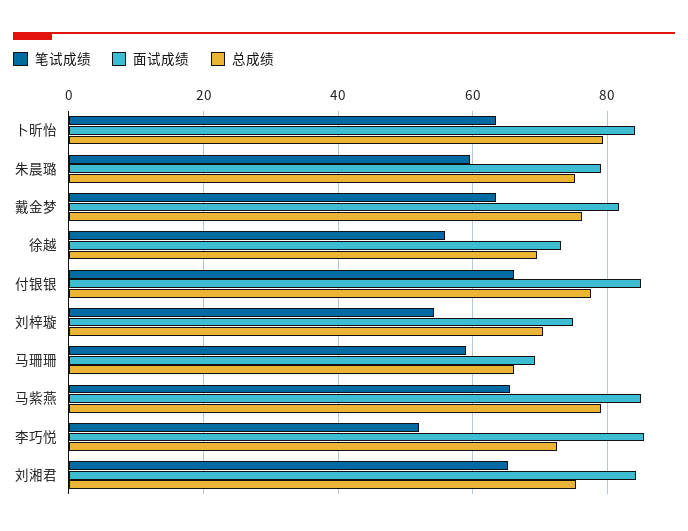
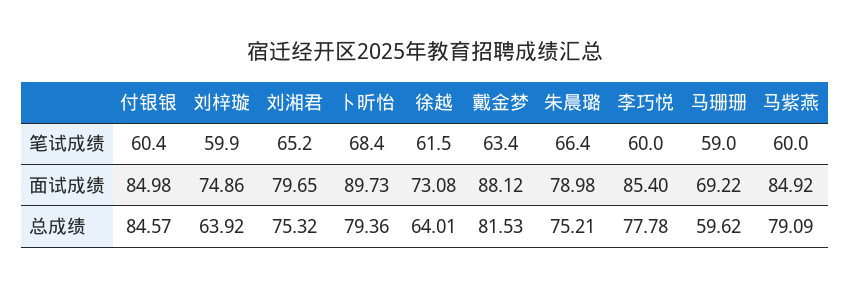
笔试成绩, 卜昕怡: 64 -> 68.4
面试成绩, 卜昕怡: 84 -> 89.73
笔试成绩, 朱晨璐: 60 -> 66.4
面试成绩, 戴金梦: 82 -> 88.12
总成绩, 戴金梦: 76 -> 81.53
笔试成绩, 徐越: 56 -> 61.5
总成绩, 徐越: 70 -> 64.01
笔试成绩, 付银银: 66 -> 60.4
总成绩, 付银银: 78 -> 84.57
笔试成绩, 刘梓璇: 54 -> 59.9
总成绩, 刘梓璇: 70 -> 63.92
总成绩, 马珊珊: 66 -> 59.62
笔试成绩, 马紫燕: 66 -> 60
笔试成绩, 李巧悦: 52 -> 60
总成绩, 李巧悦: 72 -> 77.78
面试成绩, 刘湘君: 84 -> 79.65

